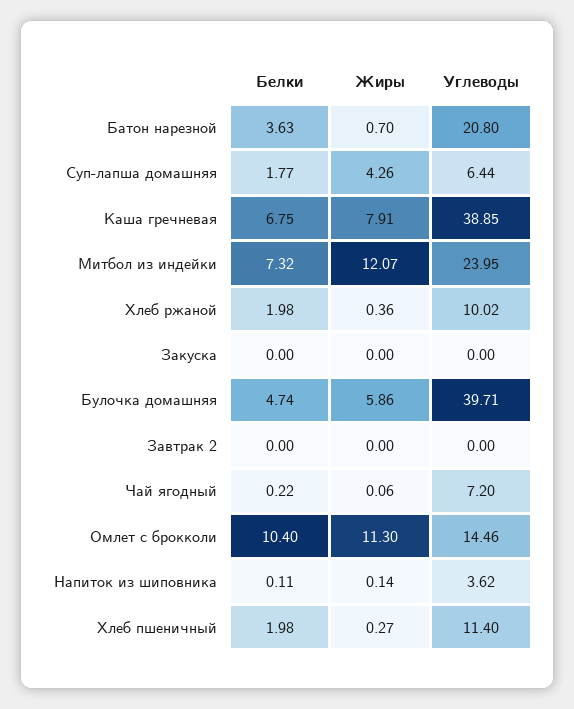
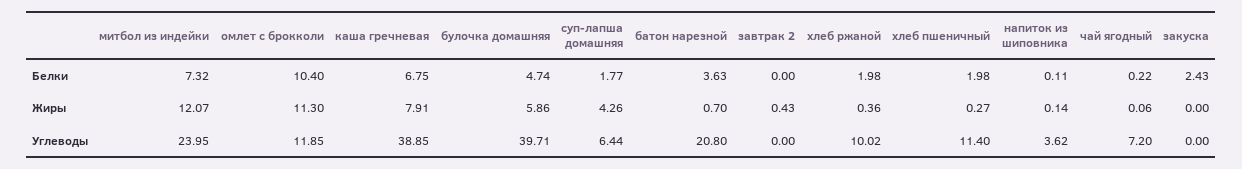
Белки, Закуска: 0 -> 2.43
Жиры, Завтрак 2: 0 -> 0.43
Углеводы, Омлет с брокколи: 14.46 -> 11.85

